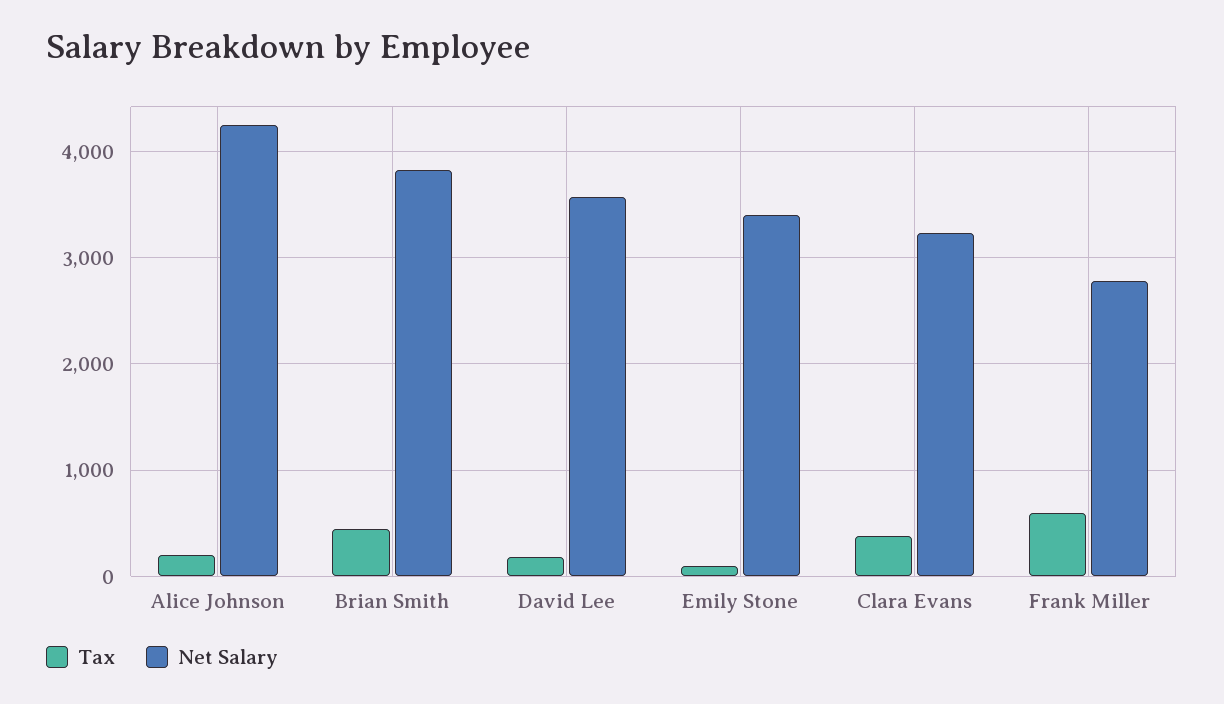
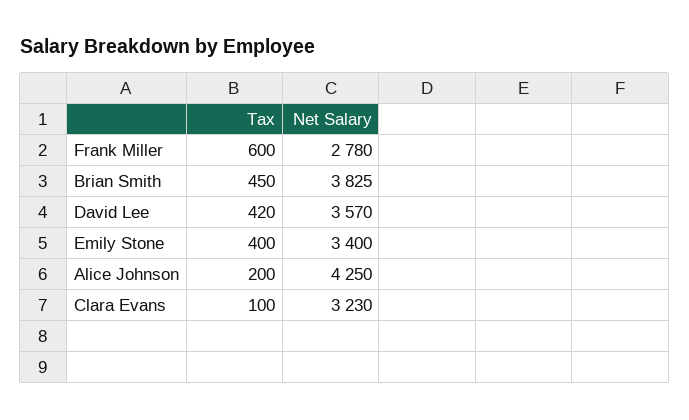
Tax, David Lee: 200 -> 420
Tax, Emily Stone: 100 -> 400
Tax, Clara Evans: 400 -> 100

